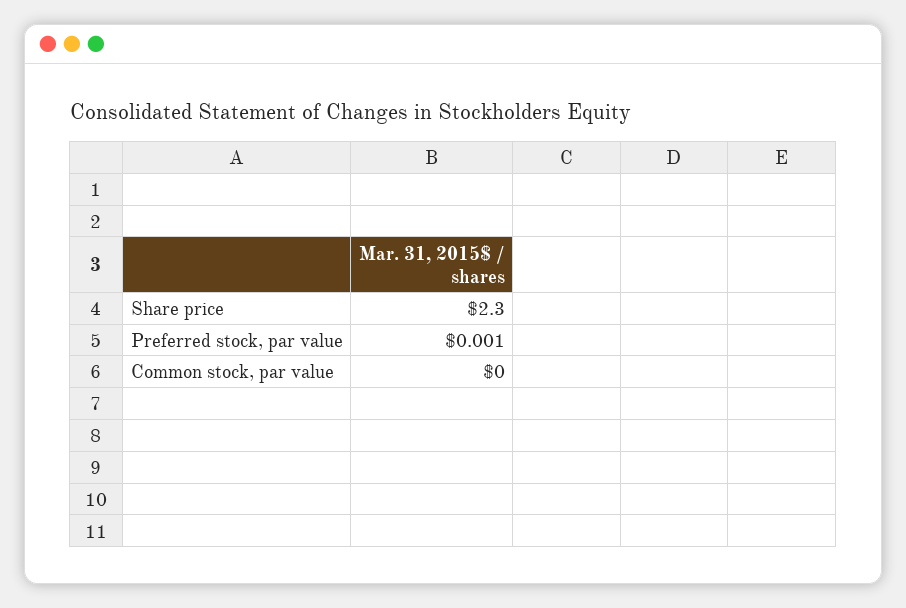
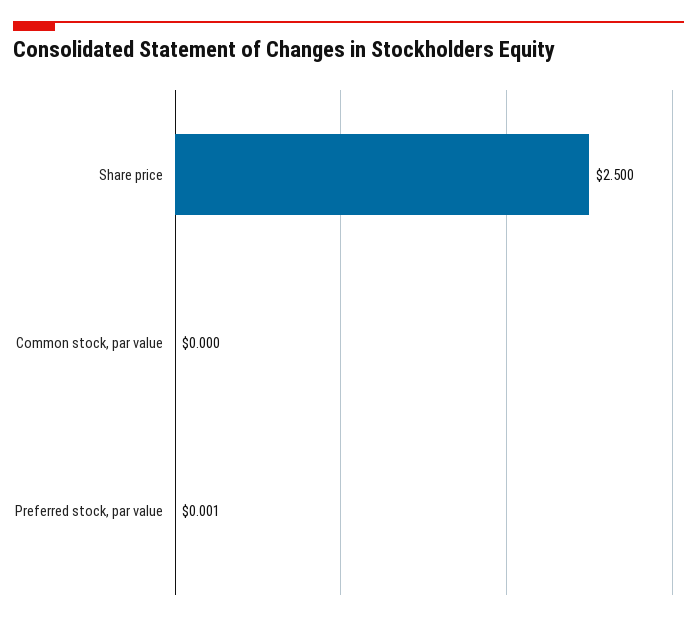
Share price: 2.3 -> 2.5

